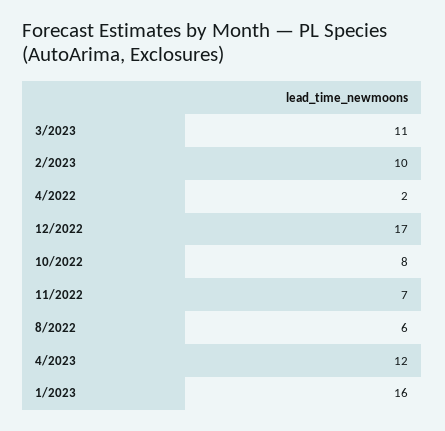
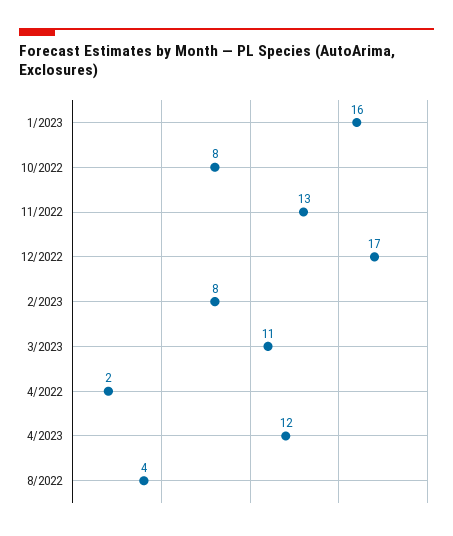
2/2023: 10 -> 8
11/2022: 7 -> 13
8/2022: 6 -> 4

